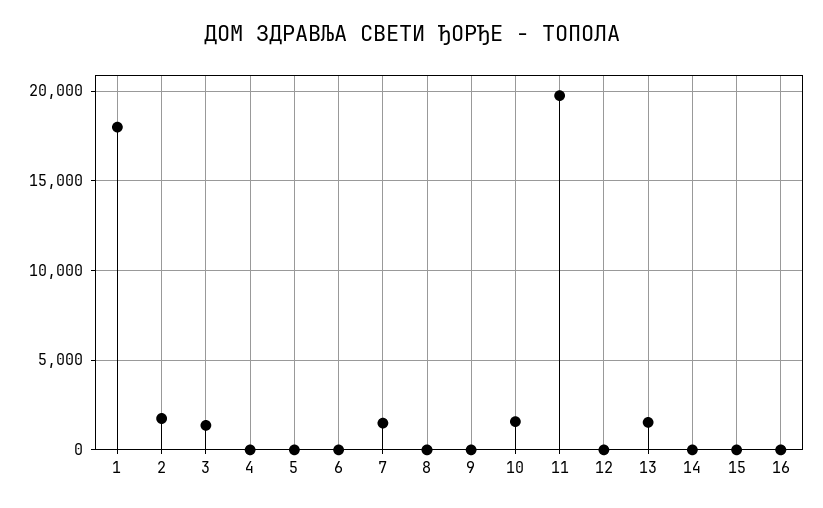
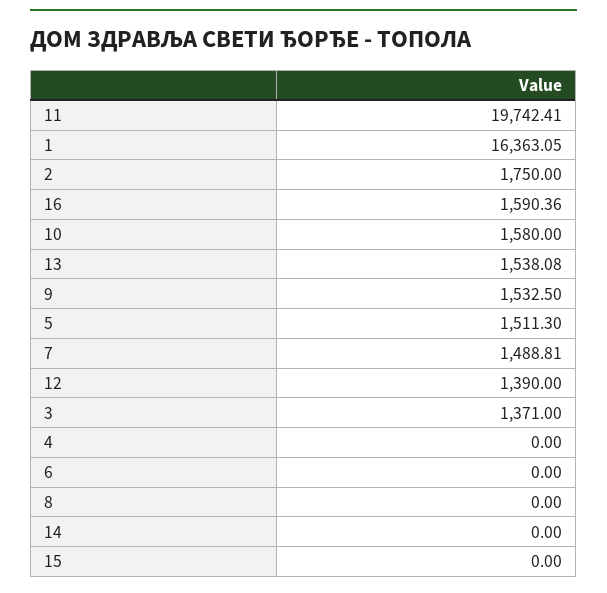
1: 18000 -> 16363.05
5: 0 -> 1511.3
9: 0 -> 1532.5
12: 0 -> 1390
16: 0 -> 1590.36

